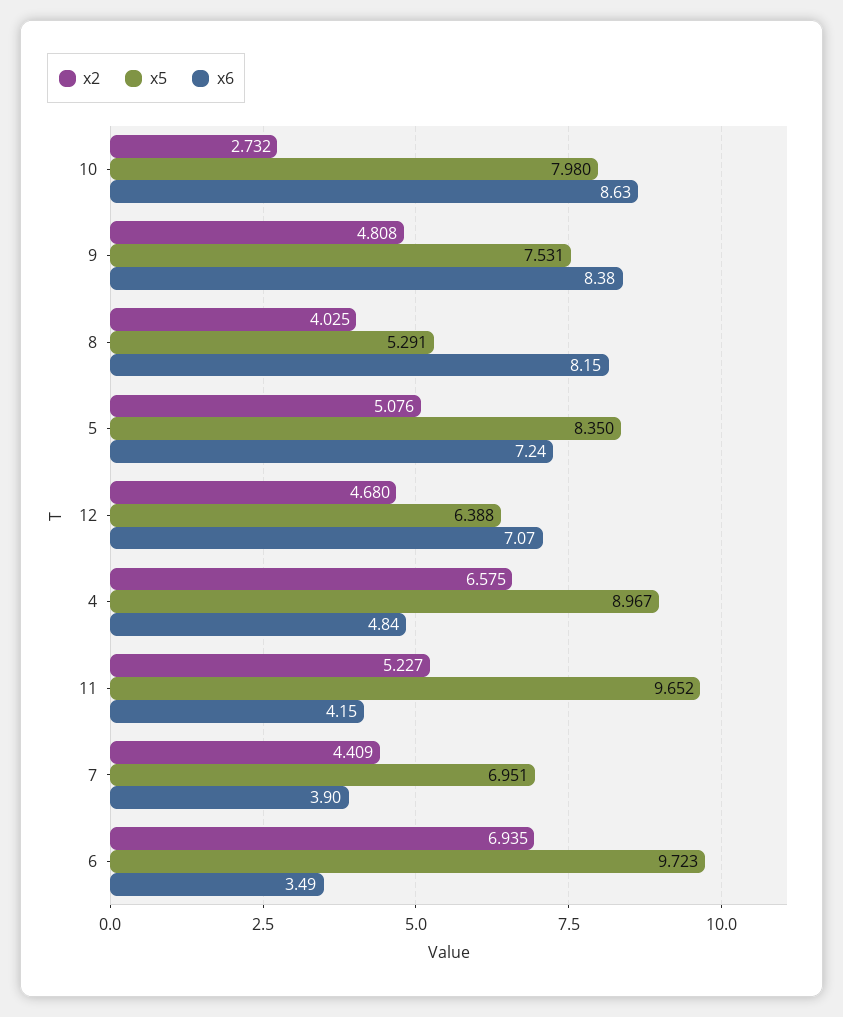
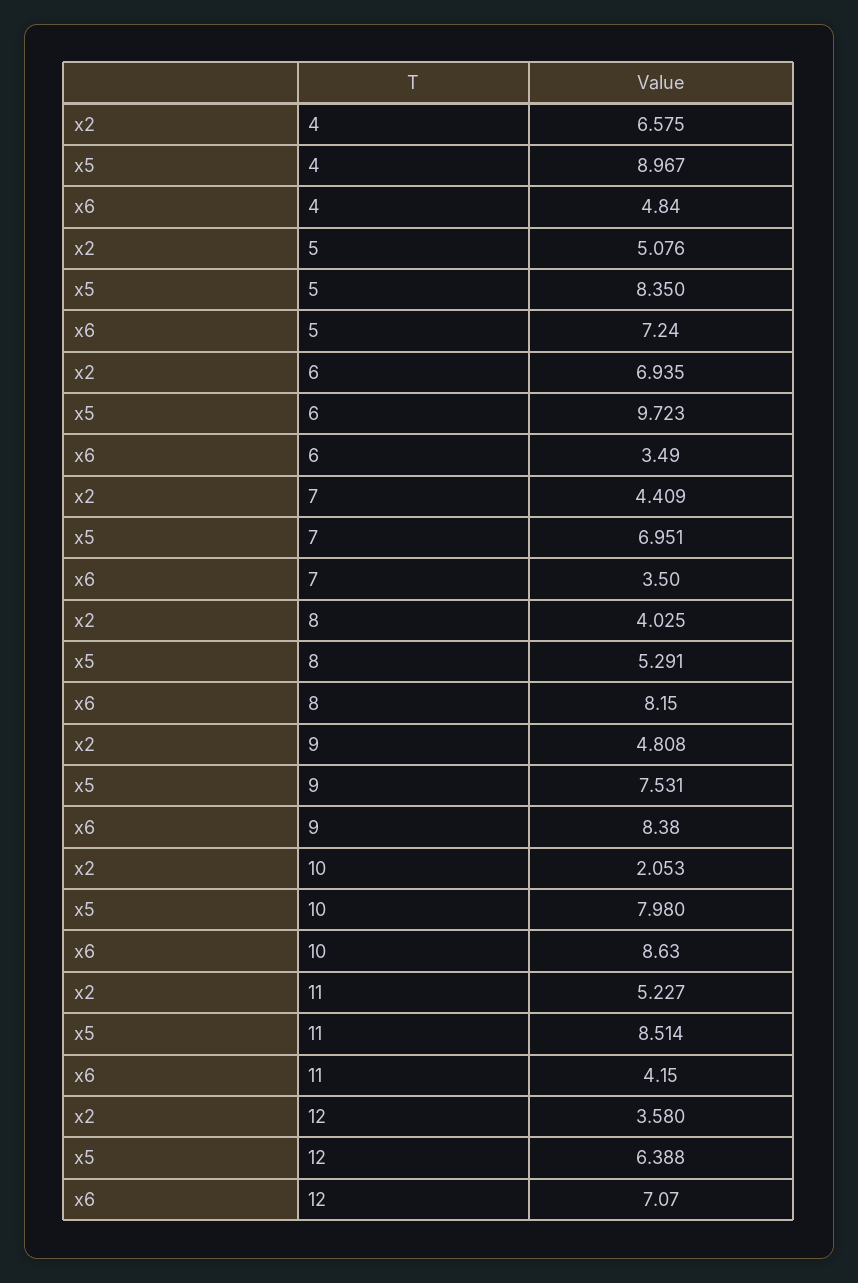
x2, 10: 2.732 -> 2.053
x2, 12: 4.68 -> 3.58
x5, 11: 9.652 -> 8.514
x6, 7: 3.9 -> 3.5

